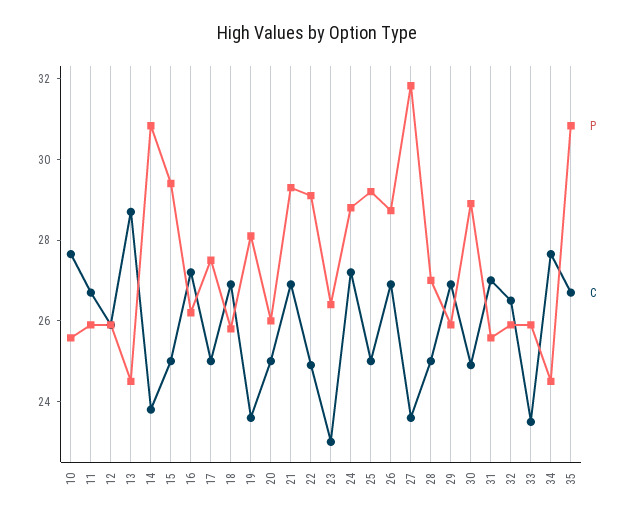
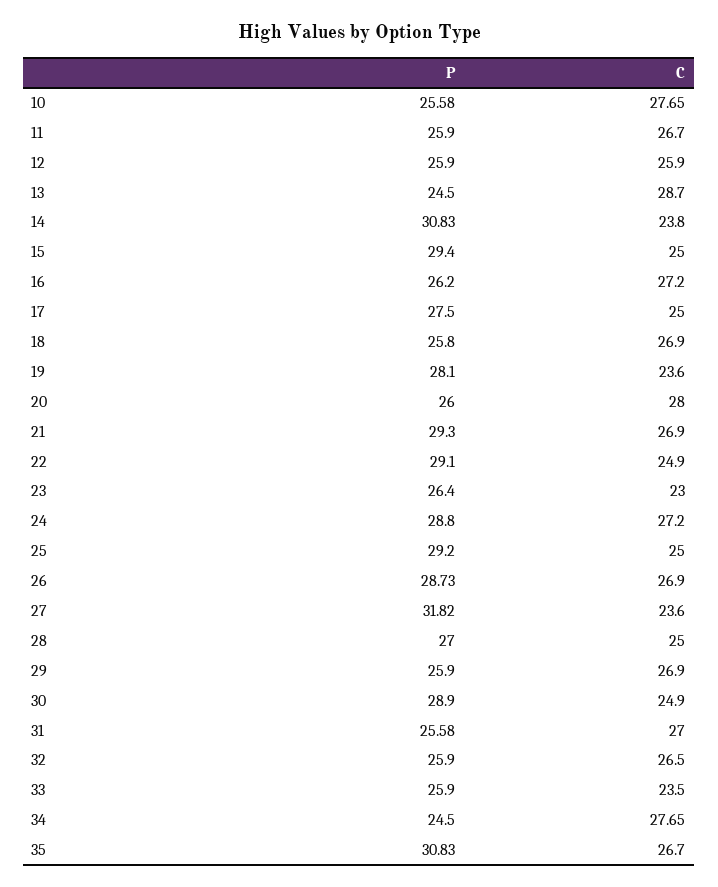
C, 20: 25 -> 28

